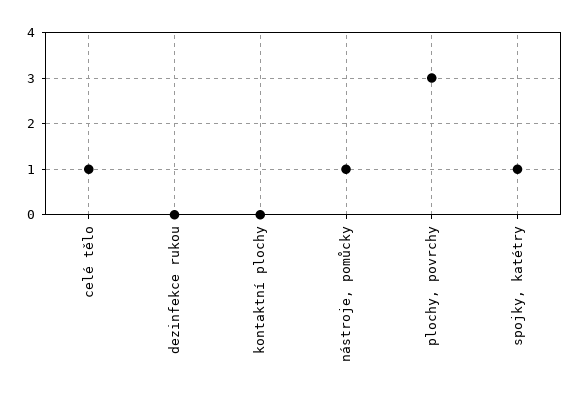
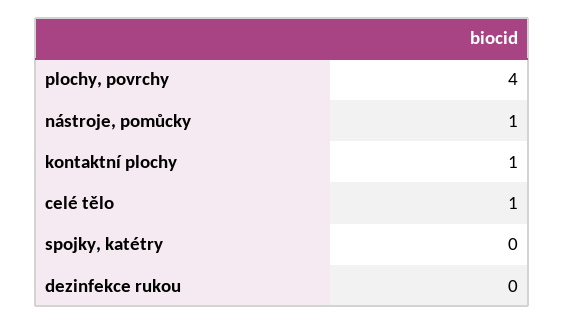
kontaktní plochy: 0 -> 1
plochy, povrchy: 3 -> 4
spojky, katétry: 1 -> 0

